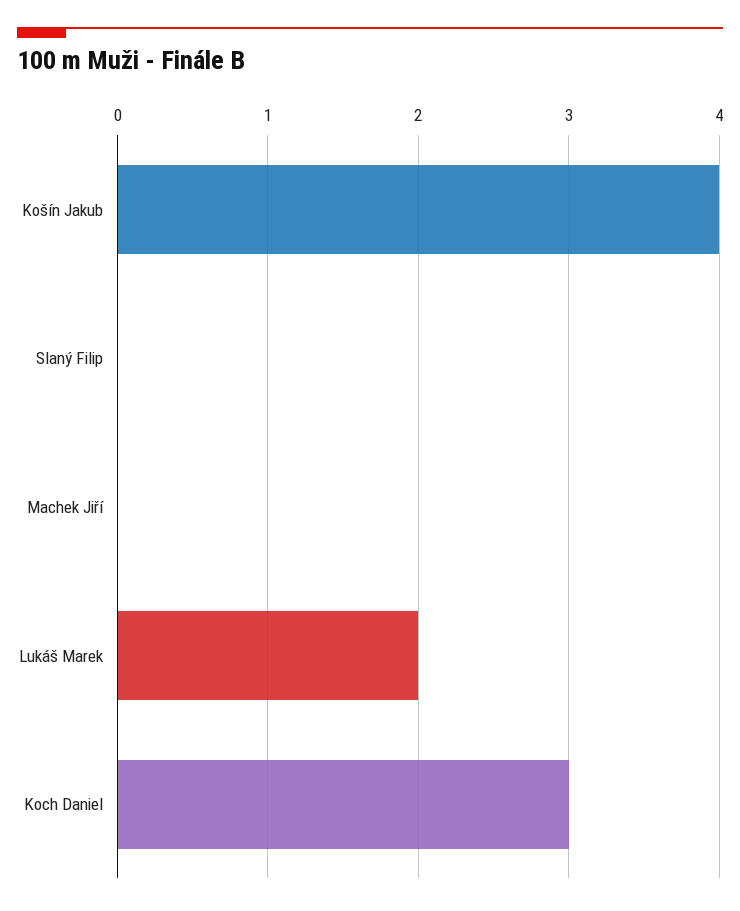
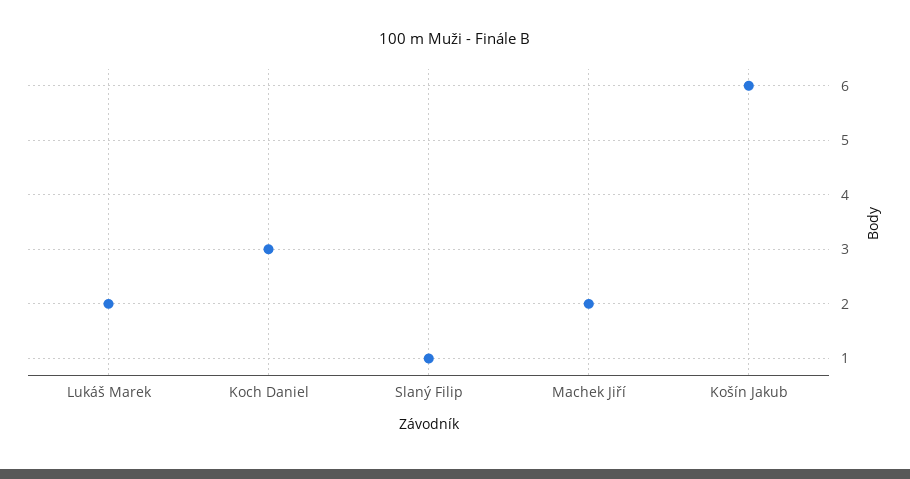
Košín Jakub: 4 -> 6
Slaný Filip: 0 -> 1
Machek Jiří: 0 -> 2

